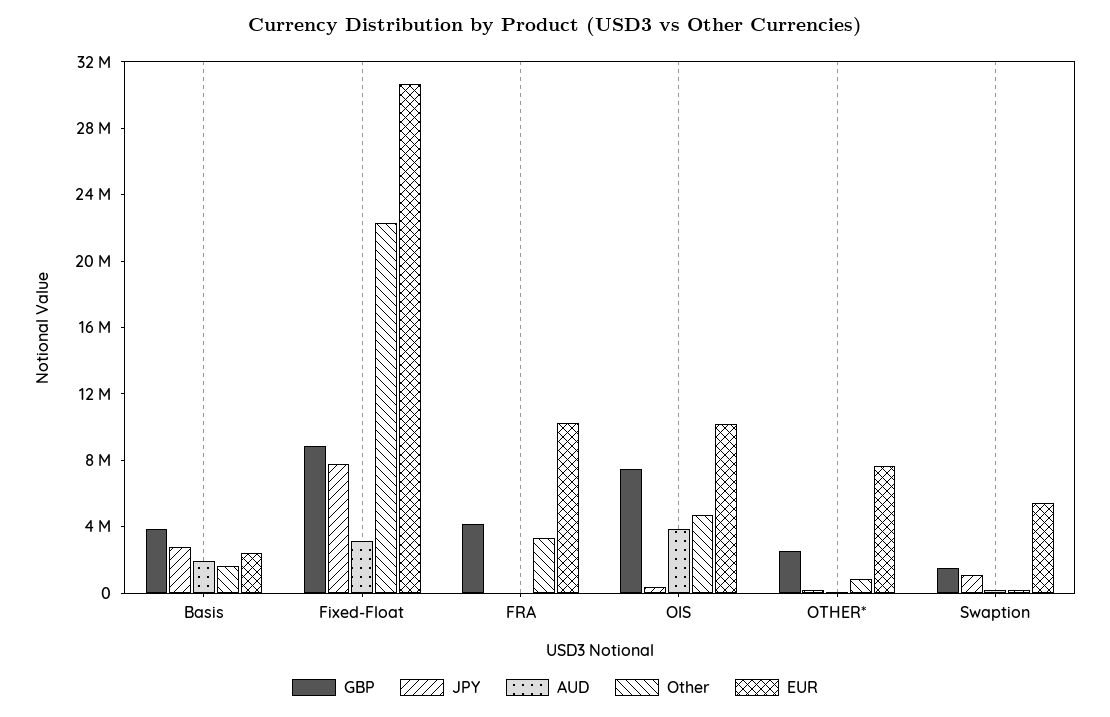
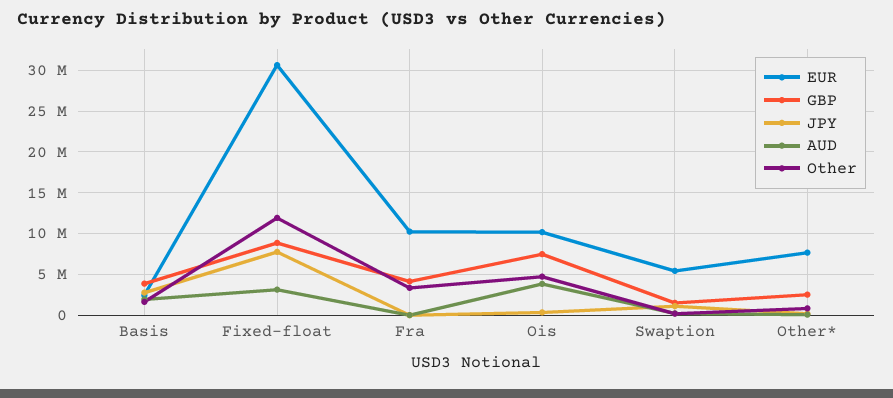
Other, Fixed-Float: 22000000 -> 12000000

